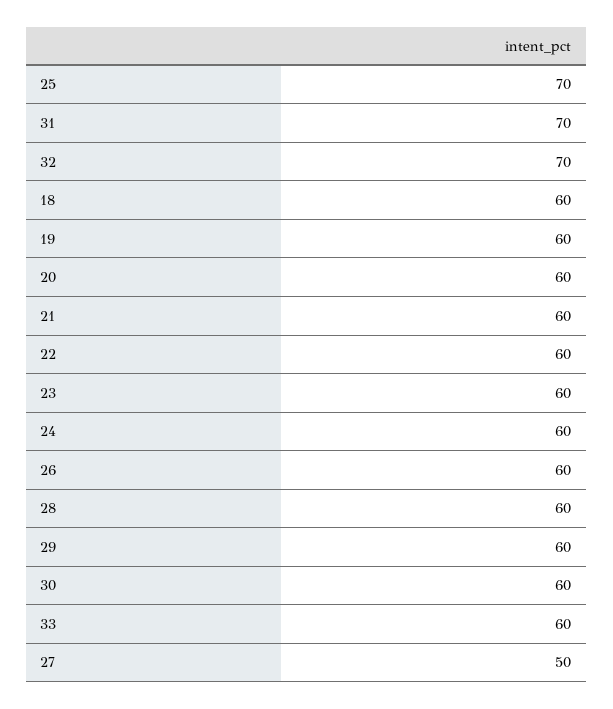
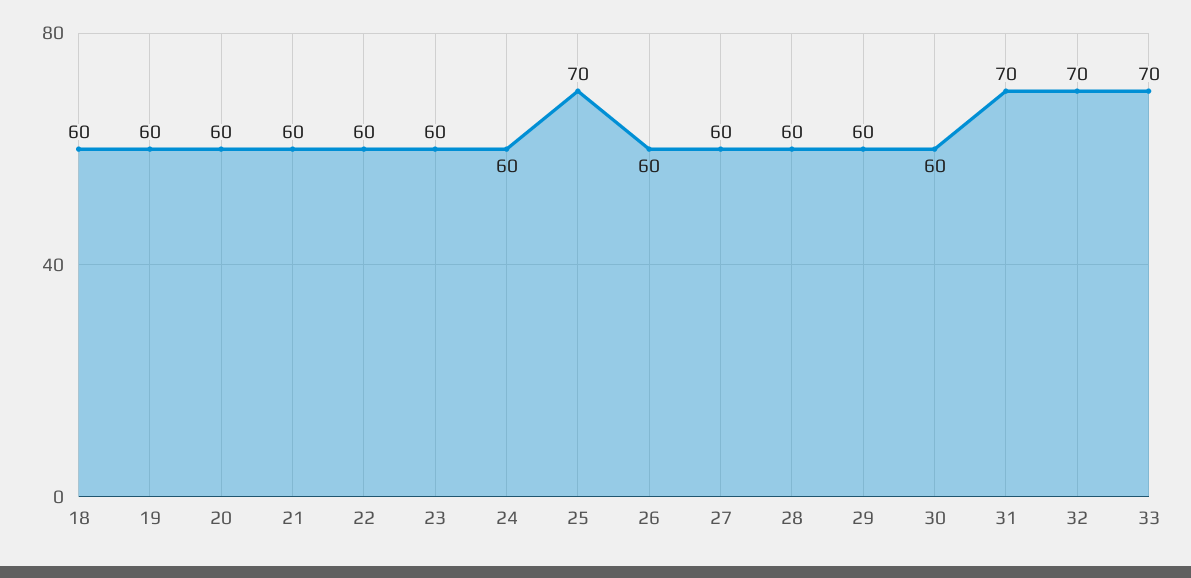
33: 60 -> 70
27: 50 -> 60

